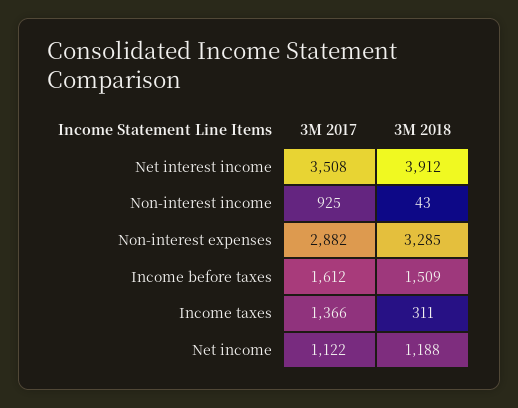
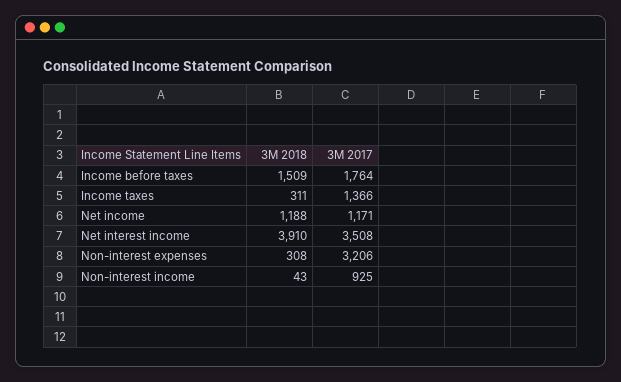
3M 2018, Net interest income: 3912 -> 3910
3M 2017, Non-interest expenses: 2882 -> 3206
3M 2018, Non-interest expenses: 3285 -> 308
3M 2017, Income before taxes: 1612 -> 1764
3M 2017, Net income: 1122 -> 1171

